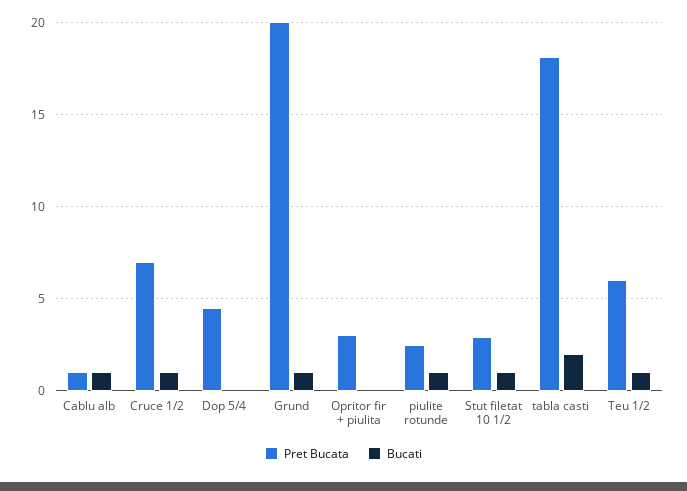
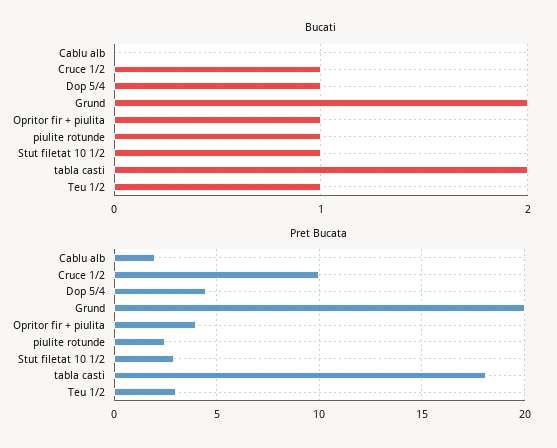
Pret Bucata, Cablu alb: 1 -> 2
Bucati, Cablu alb: 1 -> 0
Pret Bucata, Cruce 1/2: 7 -> 10
Bucati, Dop 5/4: 0 -> 1
Bucati, Grund: 1 -> 2
Pret Bucata, Opritor fir + piulita: 3 -> 4
Bucati, Opritor fir + piulita: 0 -> 1
Pret Bucata, Teu 1/2: 6 -> 3

